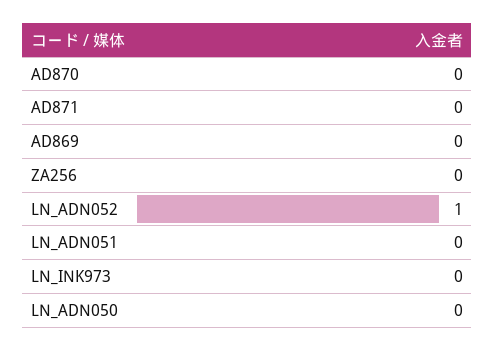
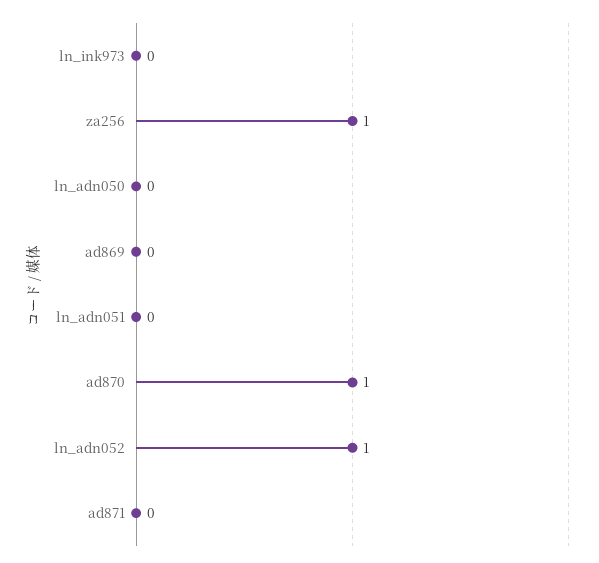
AD870: 0 -> 1
ZA256: 0 -> 1

